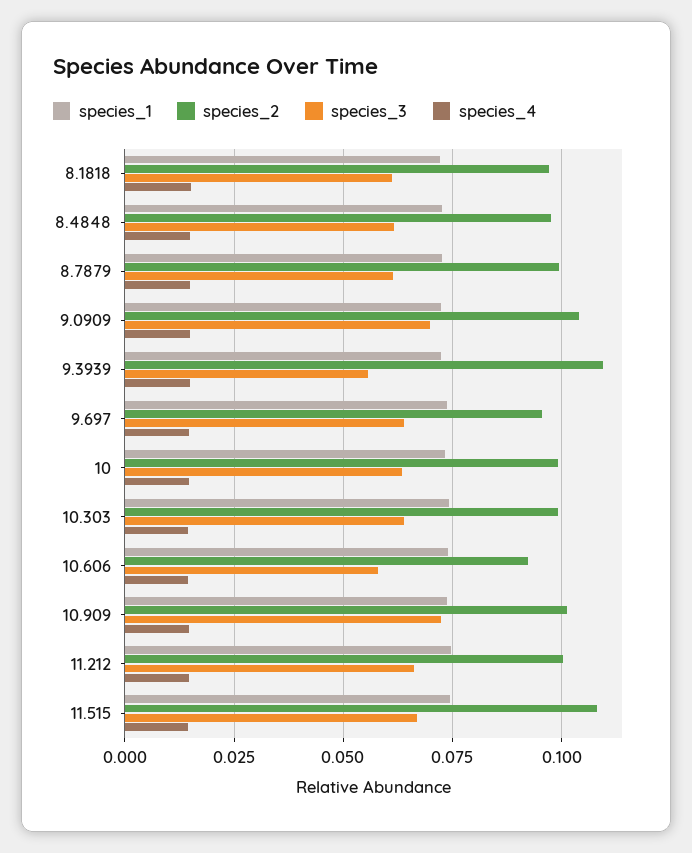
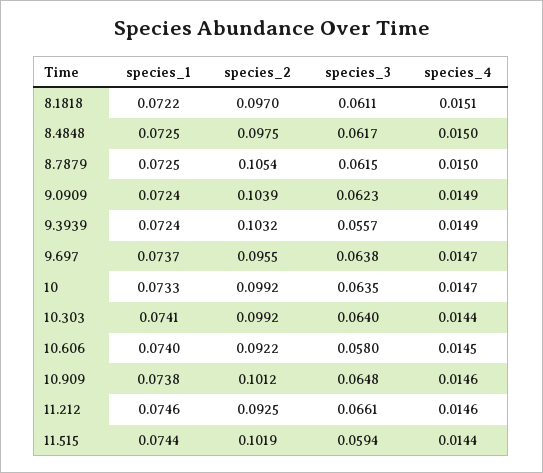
species_2, 8.7879: 0.1 -> 0.1054
species_3, 9.0909: 0.07 -> 0.0623
species_2, 9.3939: 0.11 -> 0.1032
species_3, 10.909: 0.0725 -> 0.0648
species_2, 11.212: 0.1 -> 0.0925
species_2, 11.515: 0.1075 -> 0.1019
species_3, 11.515: 0.0675 -> 0.0594

